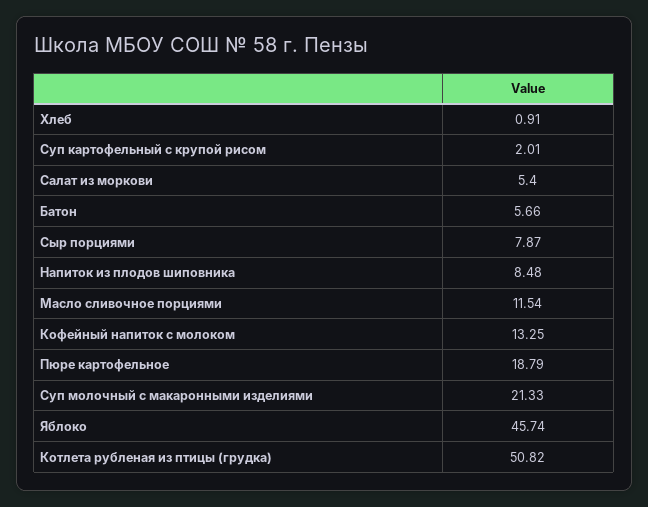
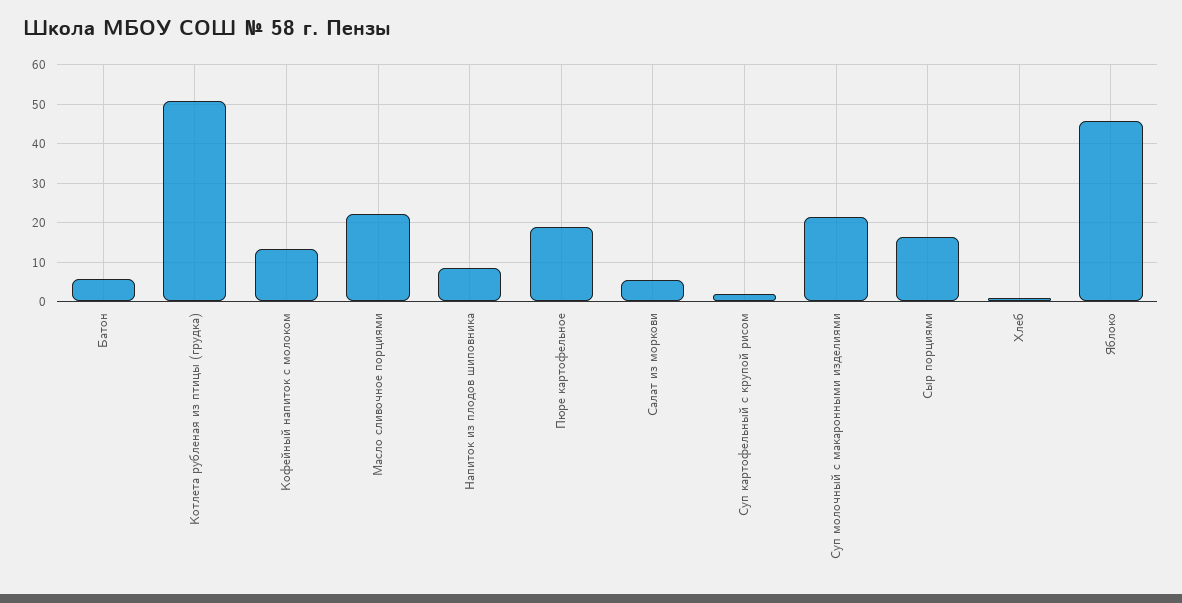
Сыр порциями: 7.87 -> 16
Масло сливочное порциями: 11.54 -> 22

